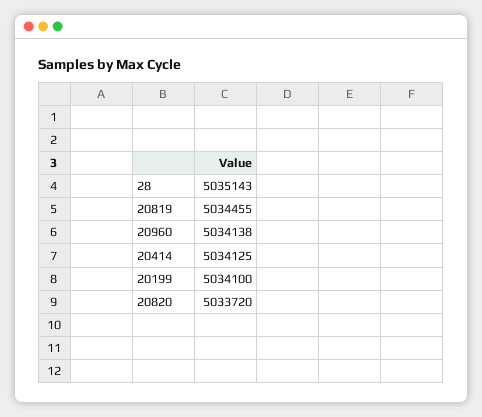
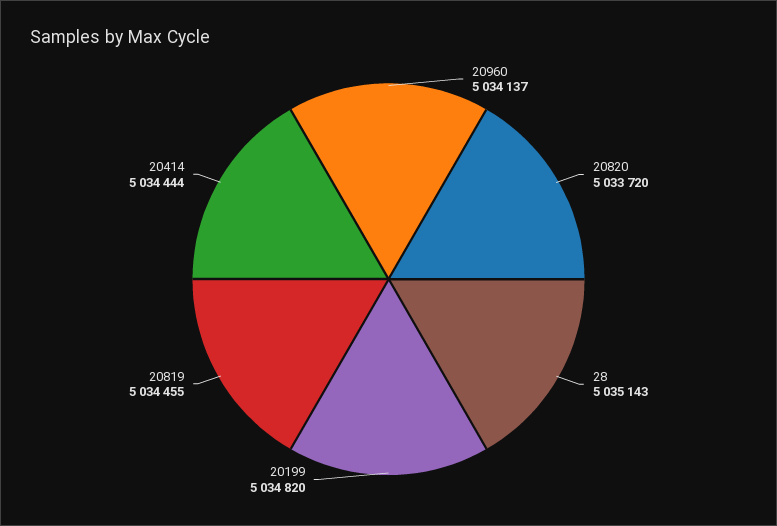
20960: 5034138 -> 5034137
20414: 5034125 -> 5034444
20199: 5034100 -> 5034820

